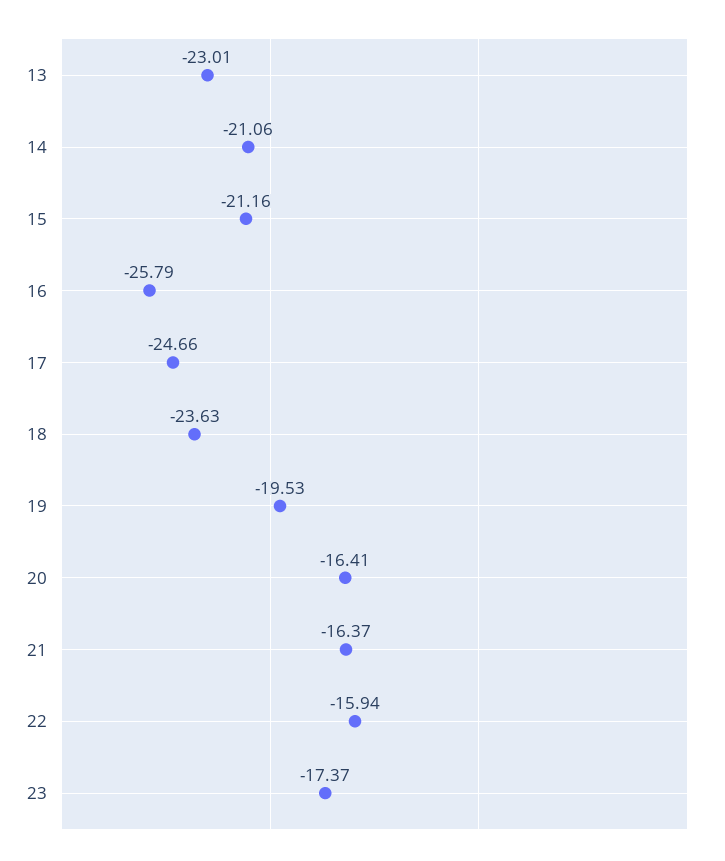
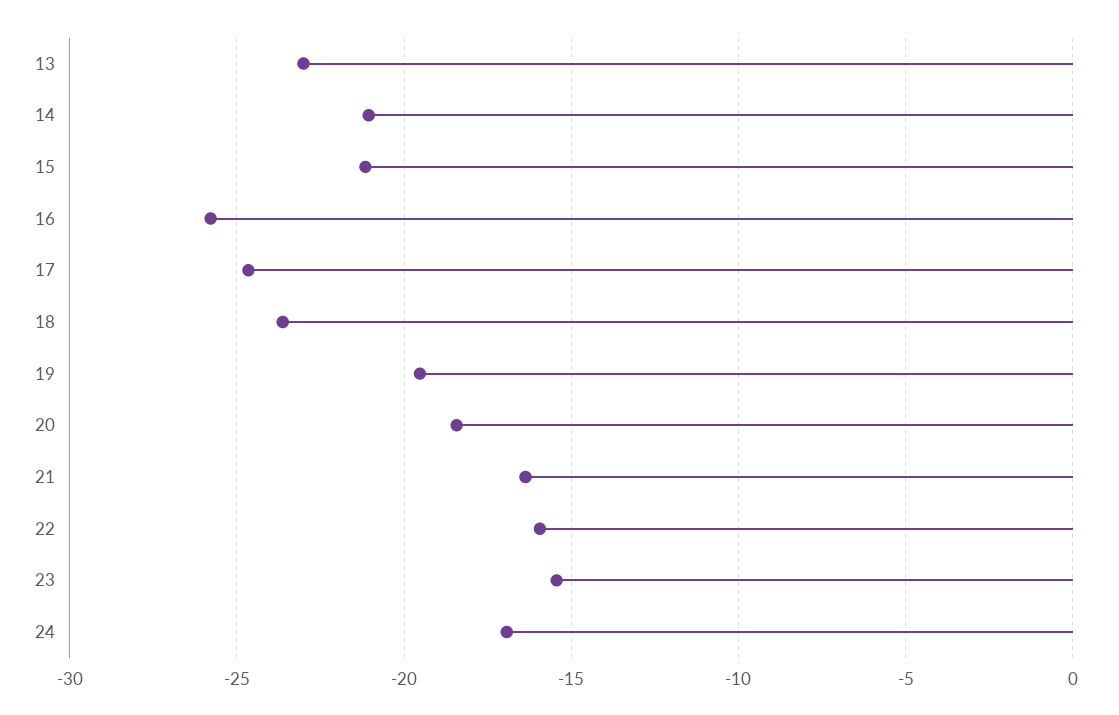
20: -16.41 -> -18.5
23: -17.37 -> -15.5
24: none -> -17

